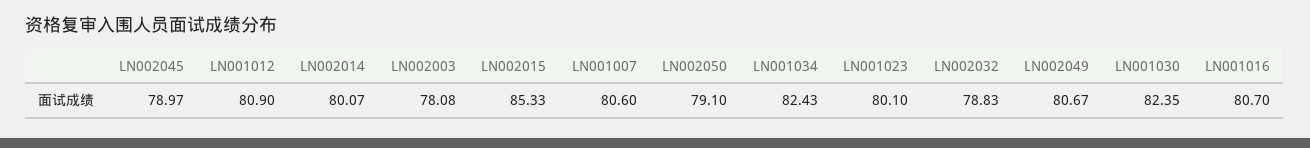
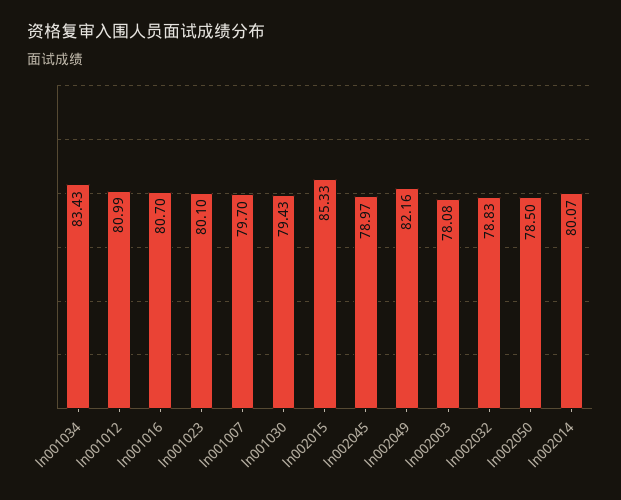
LN001012: 80.9 -> 80.99
LN001007: 80.6 -> 79.7
LN002050: 79.1 -> 78.5
LN001034: 82.43 -> 83.43
LN002049: 80.67 -> 82.16
LN001030: 82.35 -> 79.43

